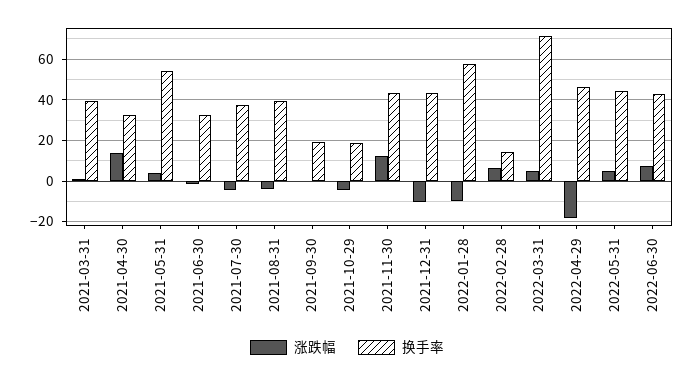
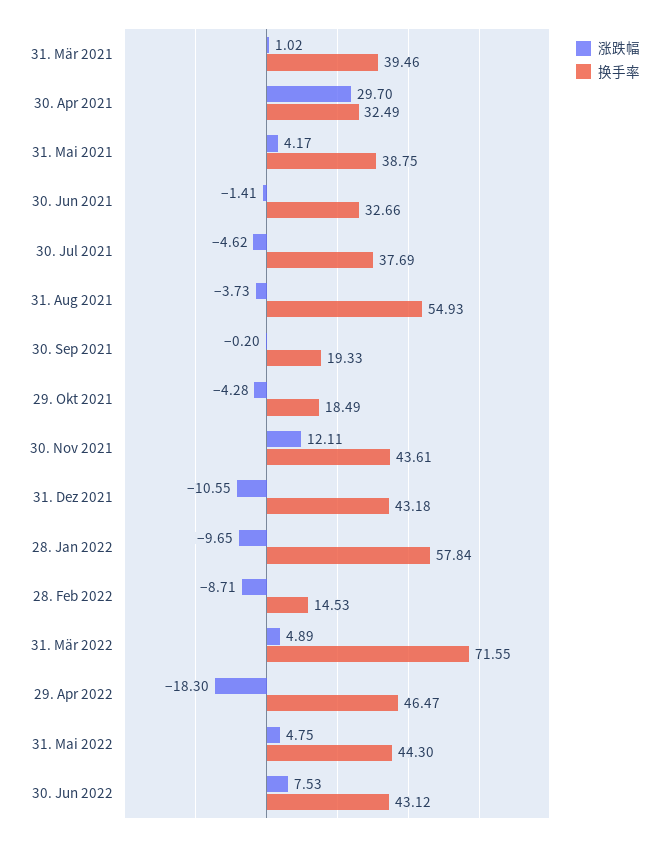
涨跌幅, 2021-04-30: 15 -> 29.7
换手率, 2021-05-31: 55 -> 38.75
换手率, 2021-08-31: 40 -> 54.93
涨跌幅, 2022-02-28: 5 -> -8.71

